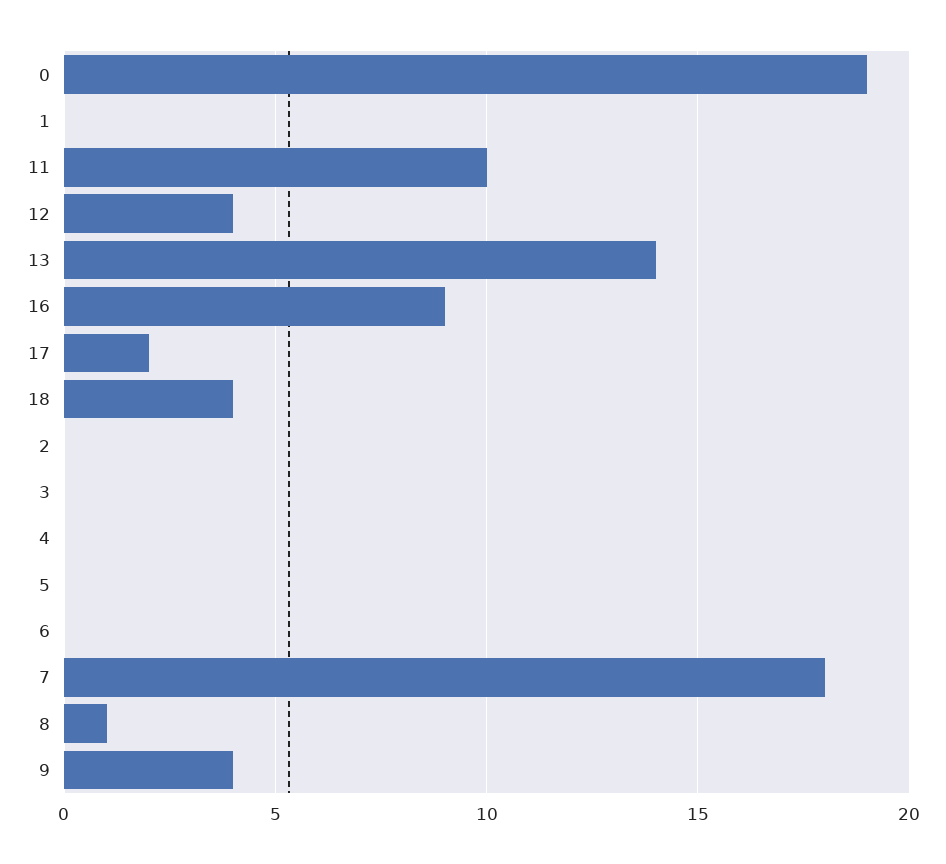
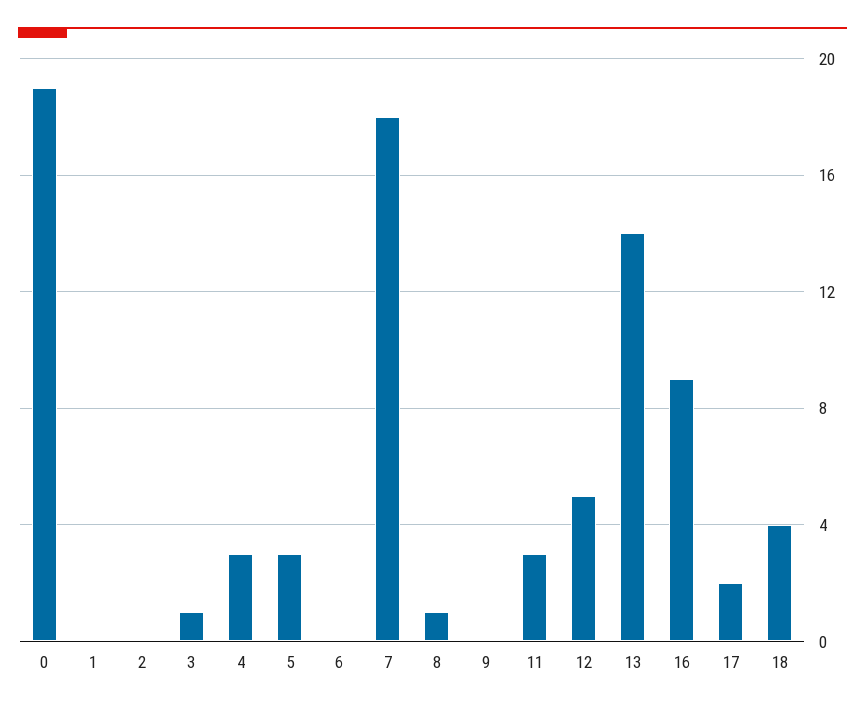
11: 10 -> 3
12: 4 -> 5
3: 0 -> 1
4: 0 -> 3
5: 0 -> 3
9: 4 -> 0

